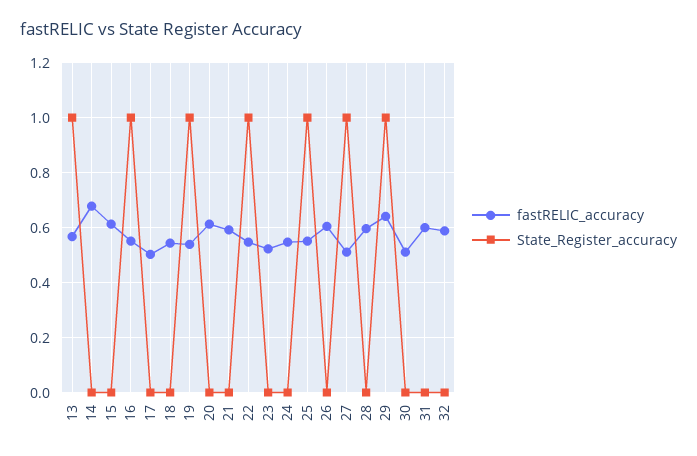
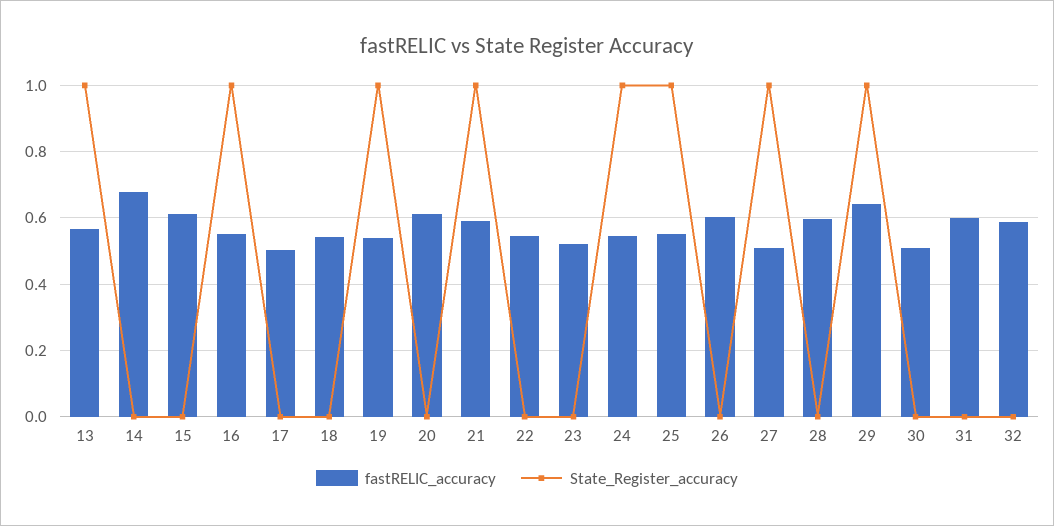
State_Register_accuracy, 21: 0 -> 1
State_Register_accuracy, 22: 1 -> 0
State_Register_accuracy, 24: 0 -> 1

